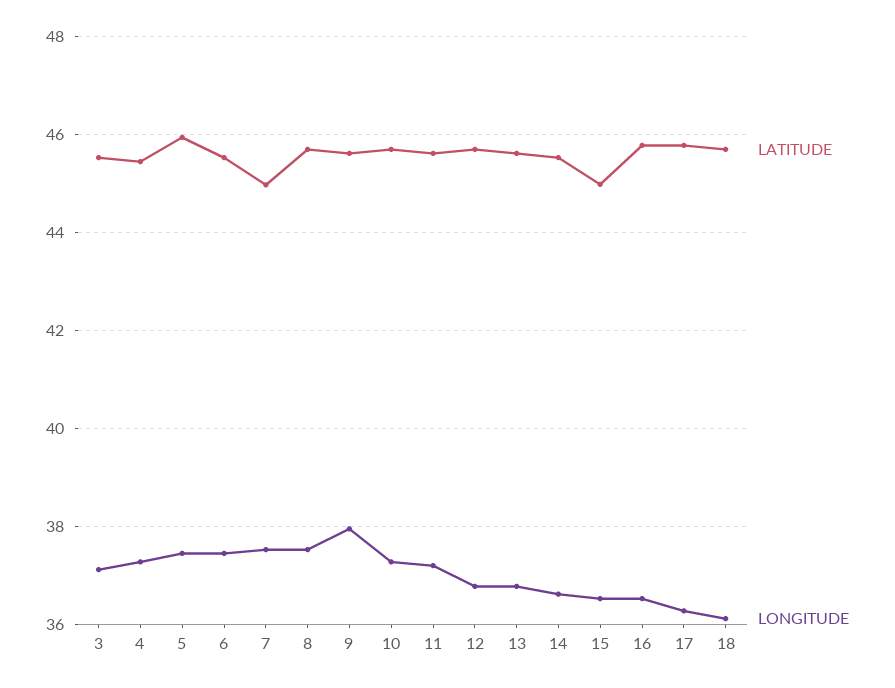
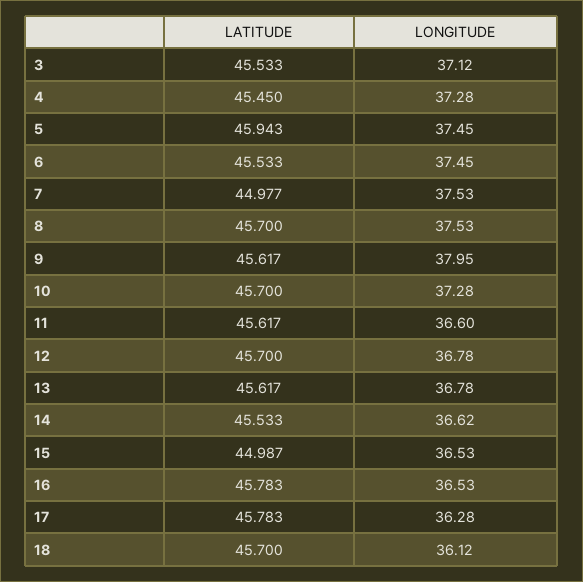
LONGITUDE, 11: 37.2 -> 36.6

